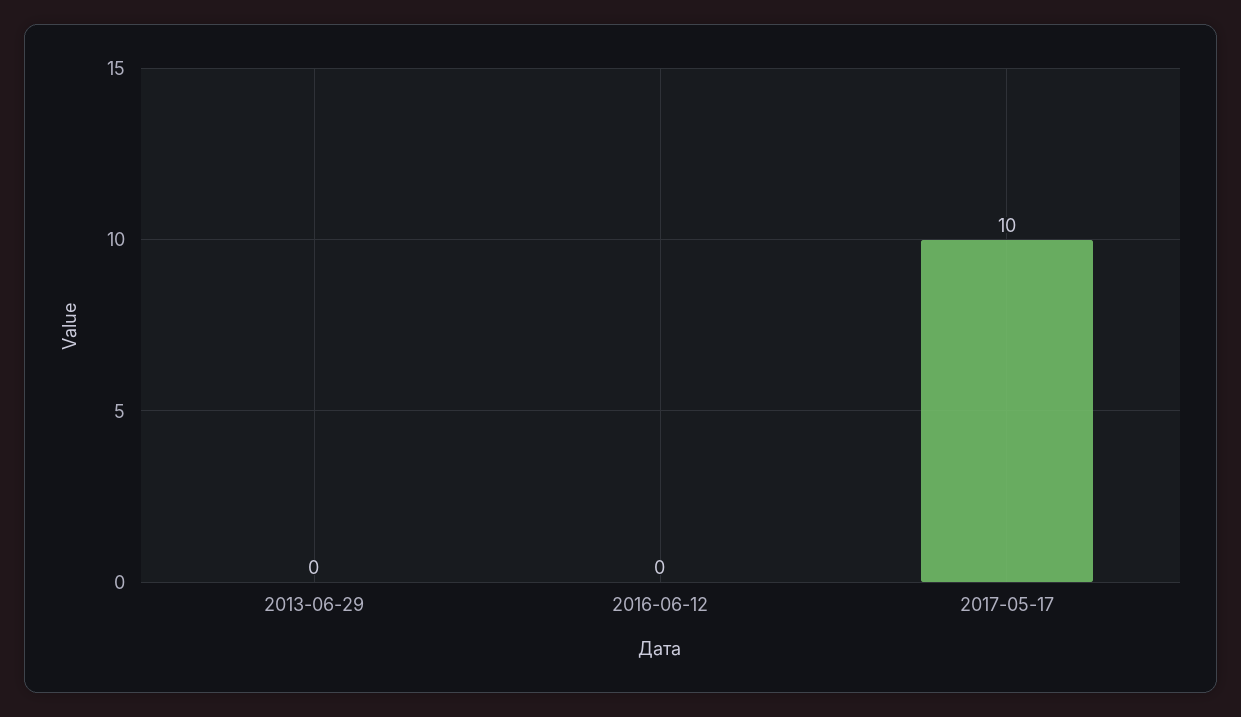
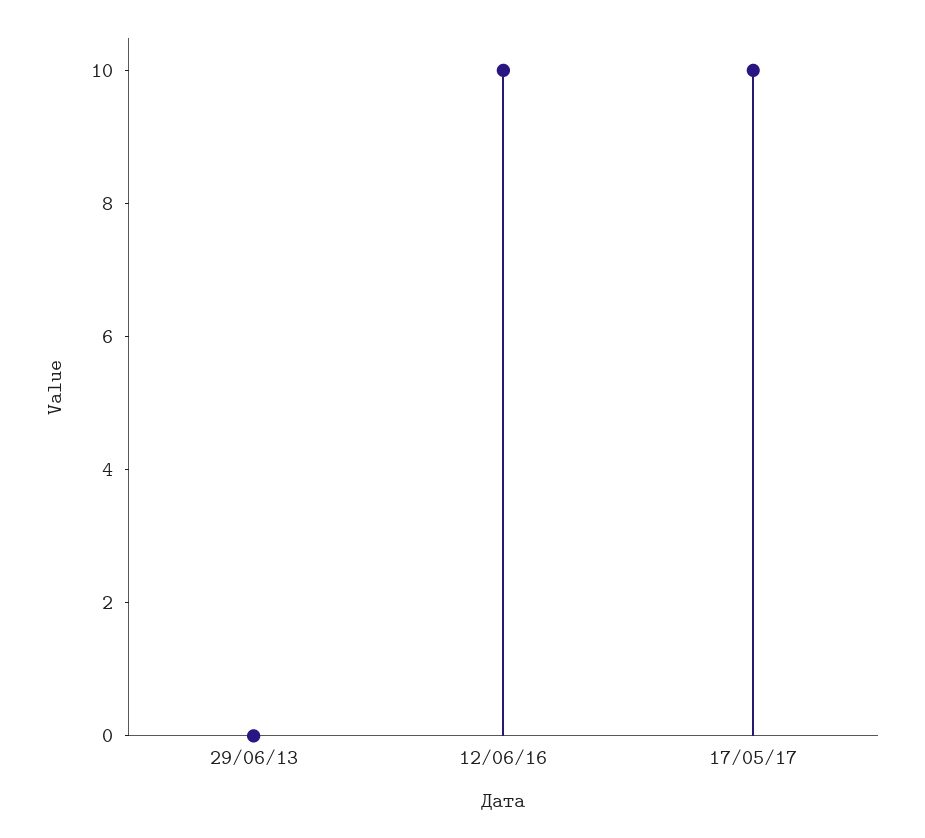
2016-06-12: 0 -> 10

